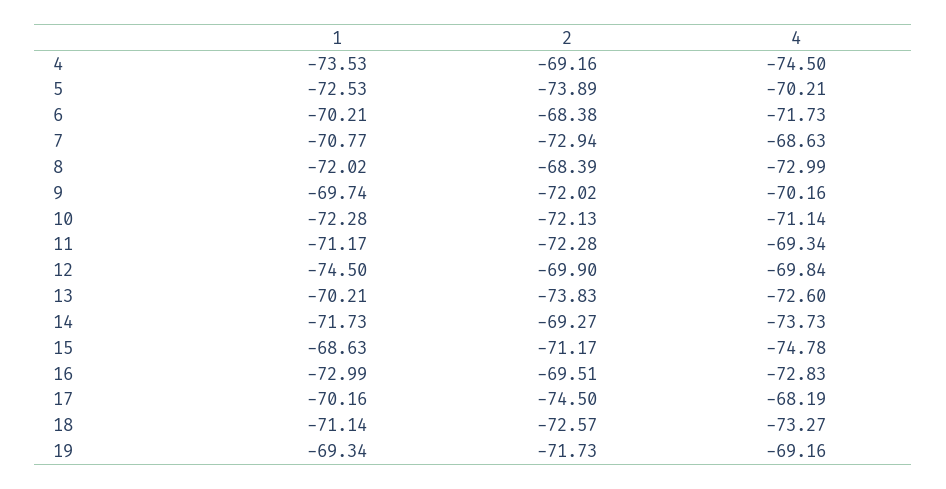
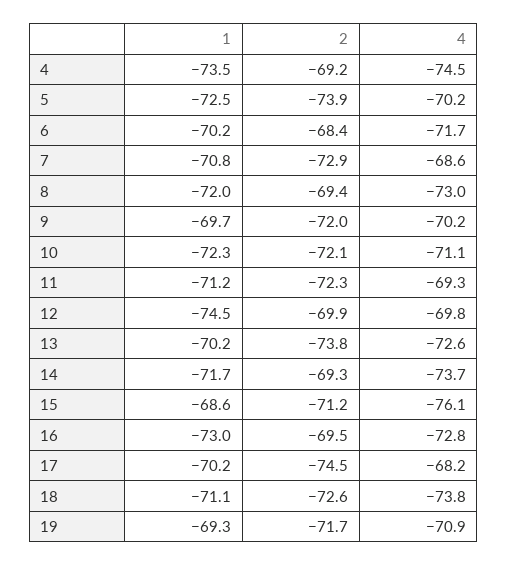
2, 8: -68.39 -> -69.4
4, 15: -74.78 -> -76.1
4, 18: -73.27 -> -73.8
4, 19: -69.16 -> -70.9

